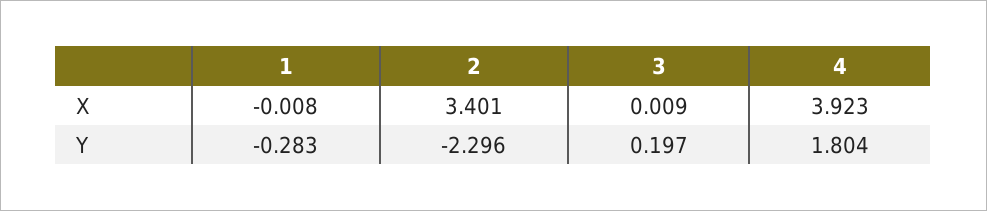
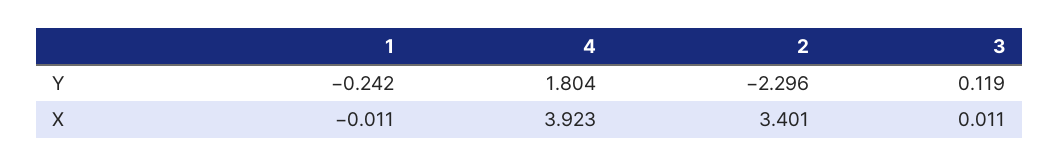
1, X: -0.008 -> -0.011
3, X: 0.009 -> 0.011
1, Y: -0.283 -> -0.242
3, Y: 0.197 -> 0.119

